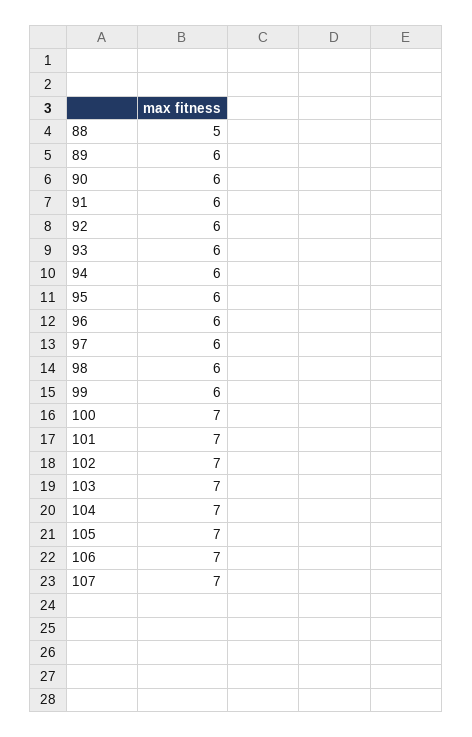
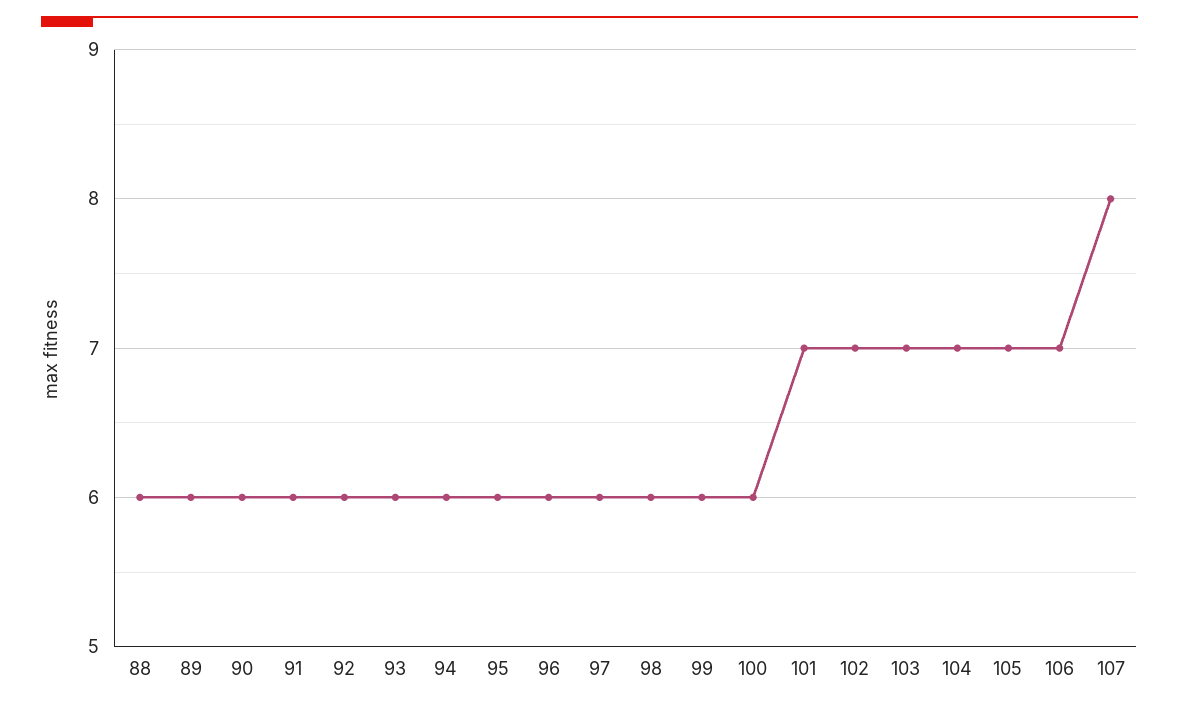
88: 5 -> 6
100: 7 -> 6
107: 7 -> 8

